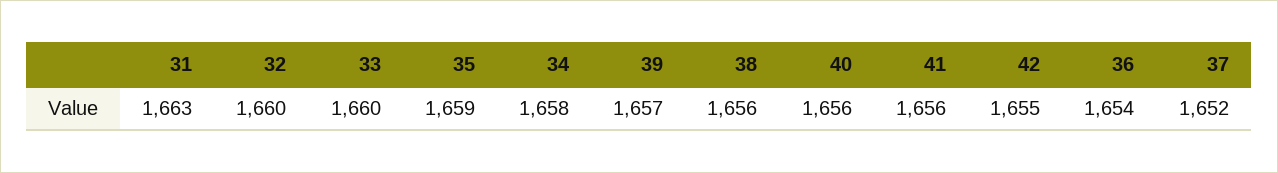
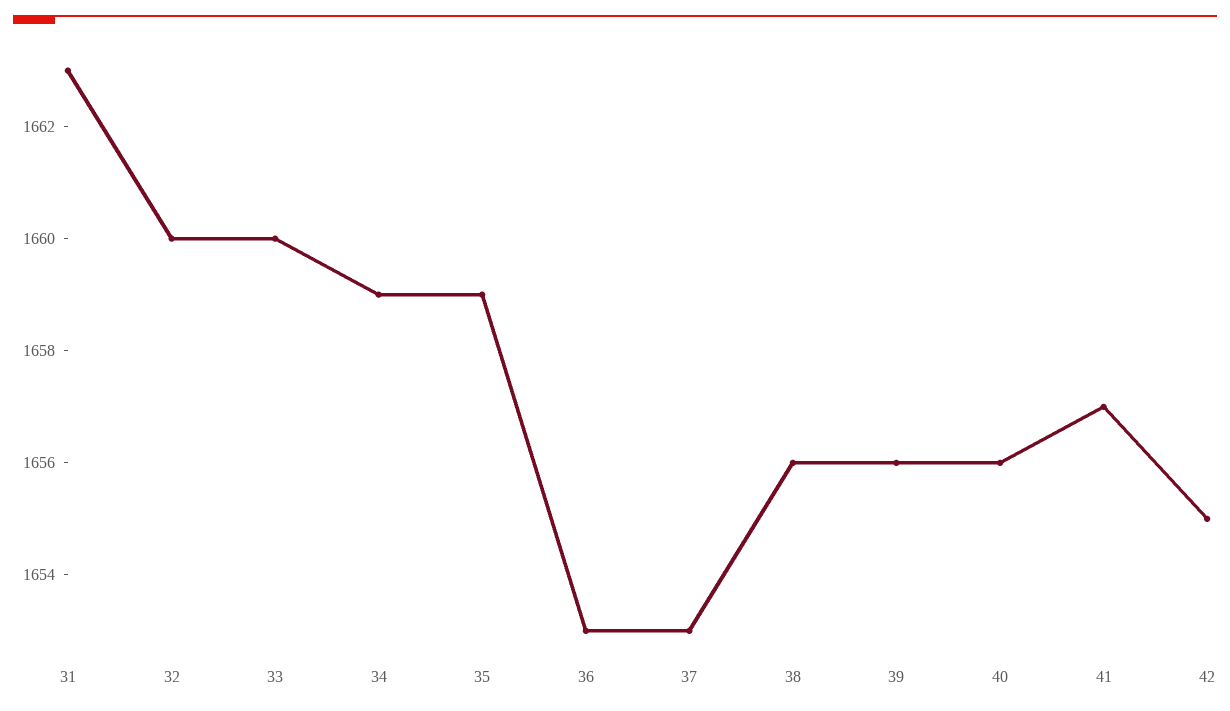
34: 1658 -> 1659
39: 1657 -> 1656
41: 1656 -> 1657
36: 1654 -> 1653
37: 1652 -> 1653

